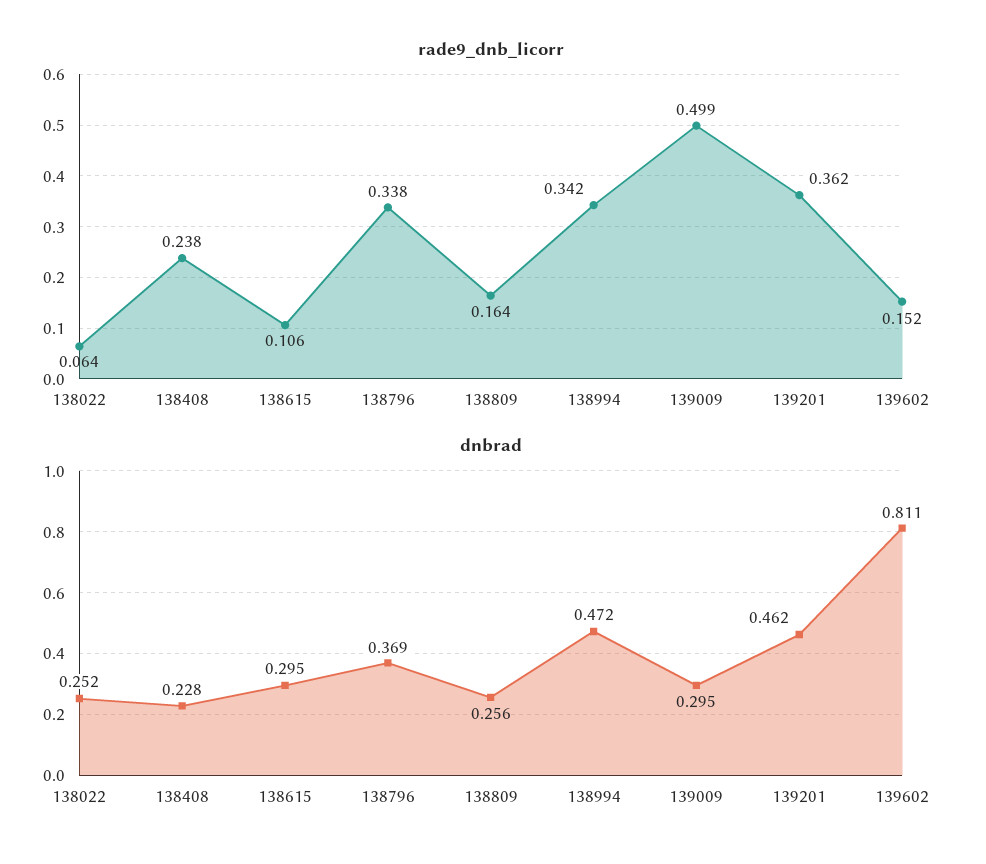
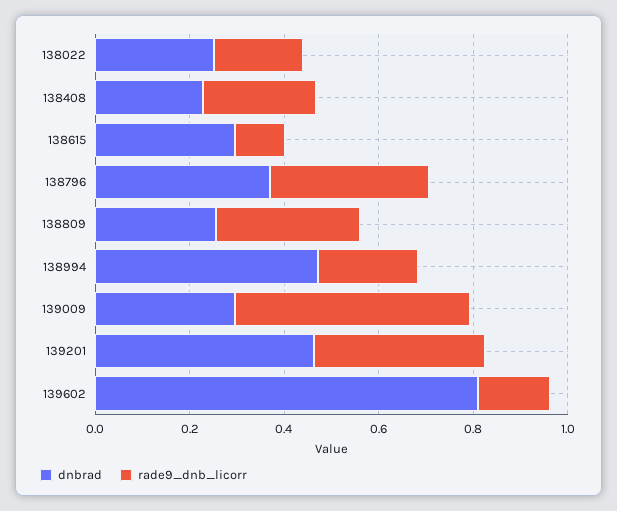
rade9_dnb_licorr, 138022: 0.064 -> 0.2
rade9_dnb_licorr, 138809: 0.164 -> 0.3
rade9_dnb_licorr, 138994: 0.342 -> 0.2

